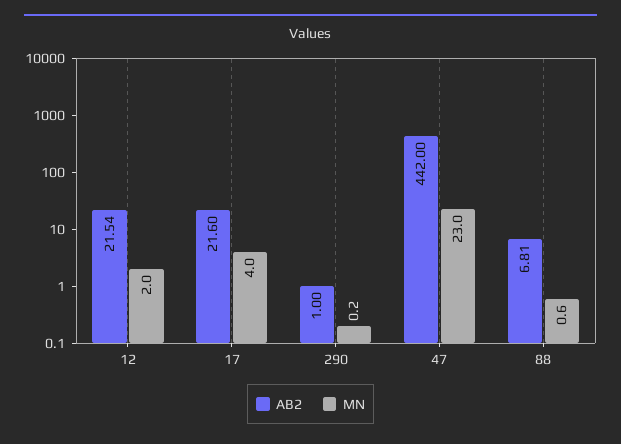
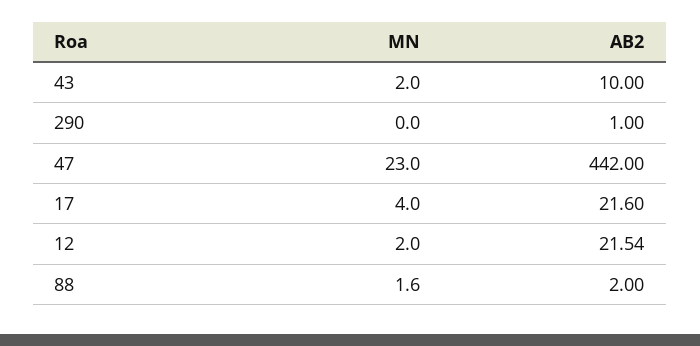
MN, 290: 0.2 -> 0
AB2, 88: 6.81 -> 2
MN, 88: 0.6 -> 1.6
MN, 43: none -> 2
AB2, 43: none -> 10

